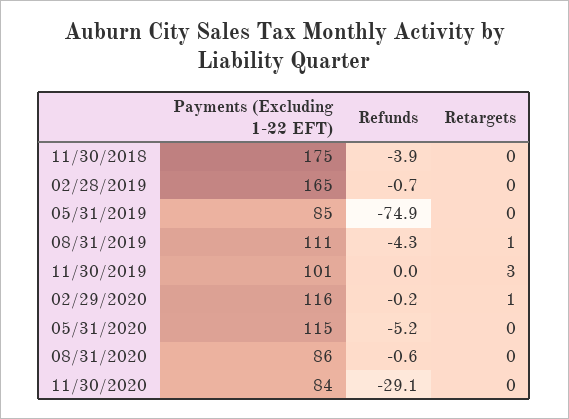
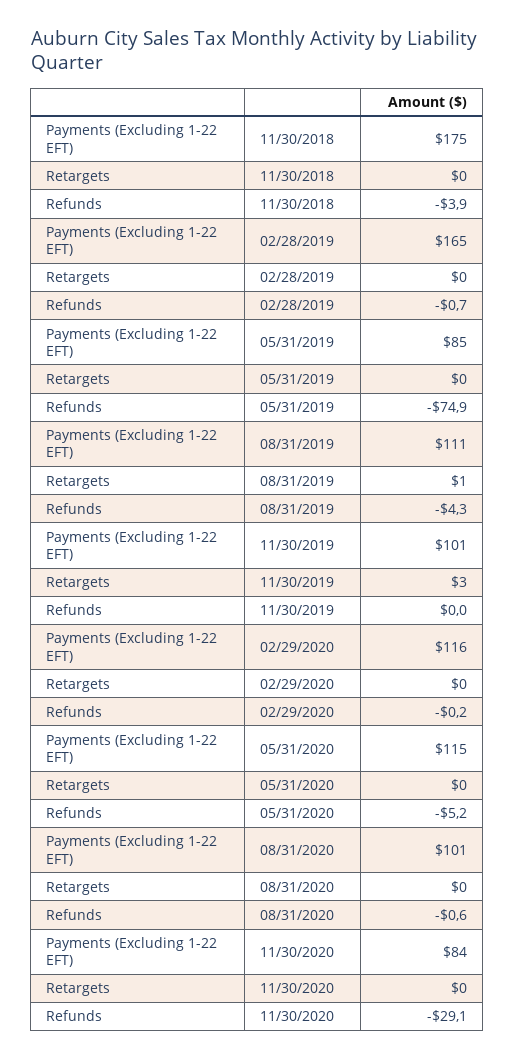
Retargets, 02/29/2020: 1 -> 0
Payments (Excluding 1-22 EFT), 08/31/2020: 86 -> 101

